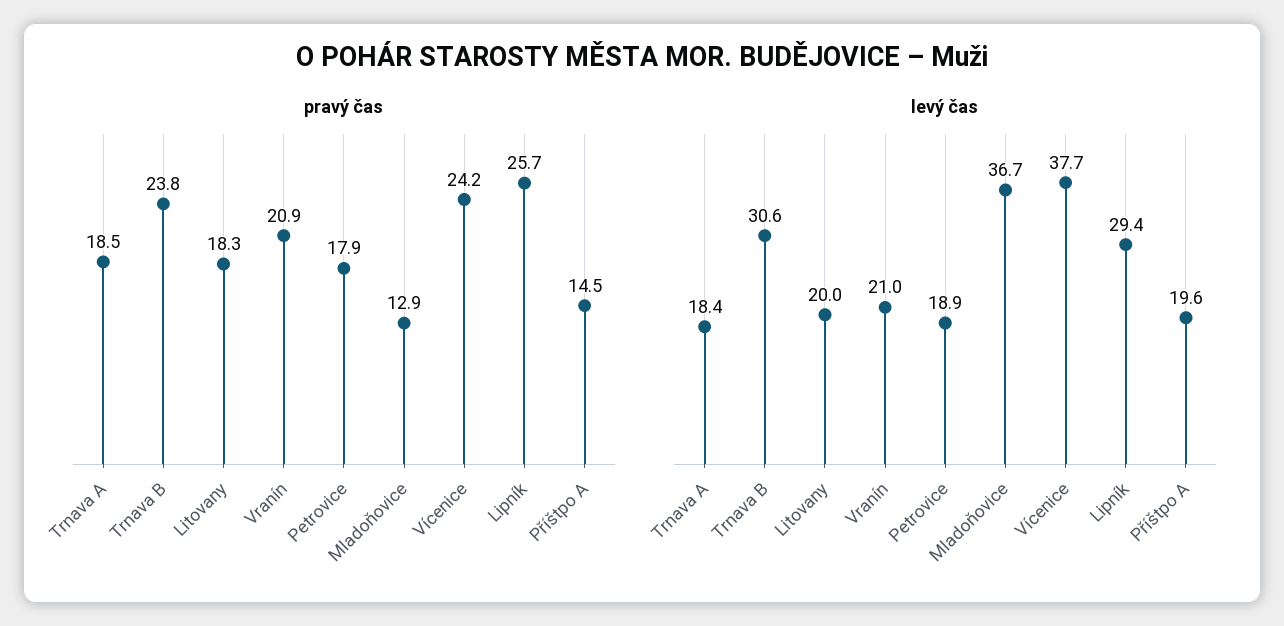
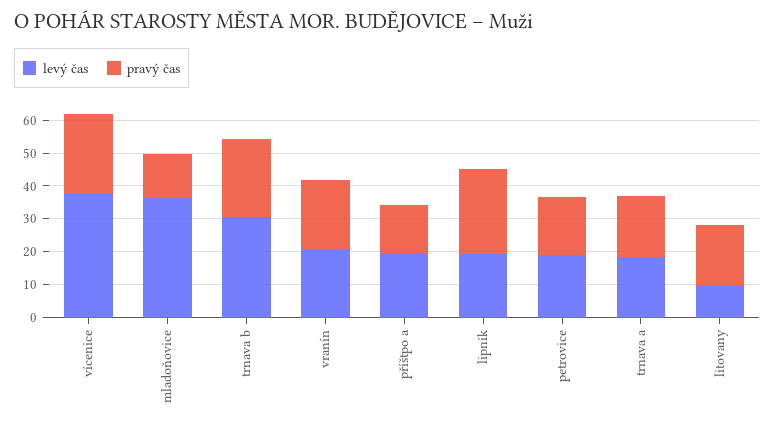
levý čas, Litovany: 20 -> 10
levý čas, Lipník: 29.4 -> 20

